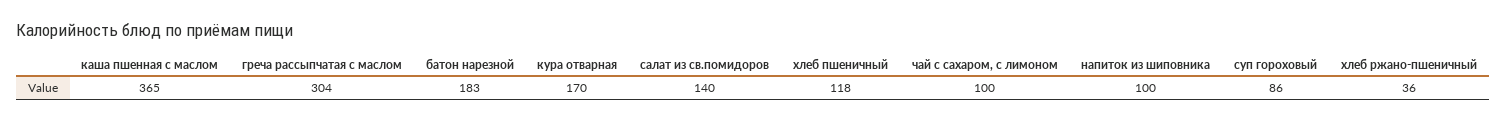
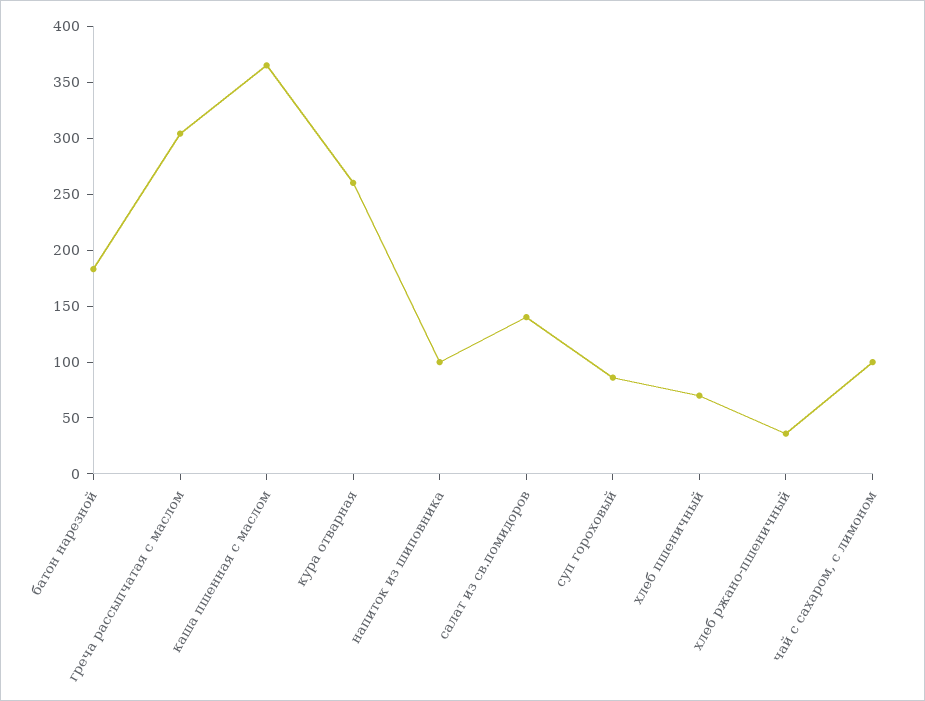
кура отварная: 170 -> 260
хлеб пшеничный: 118 -> 70

